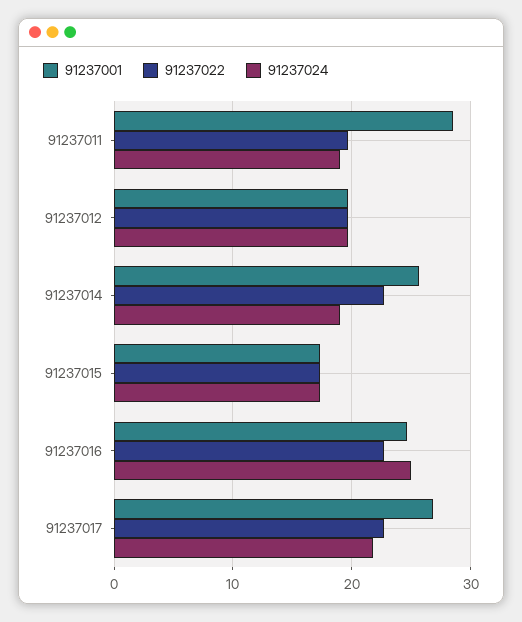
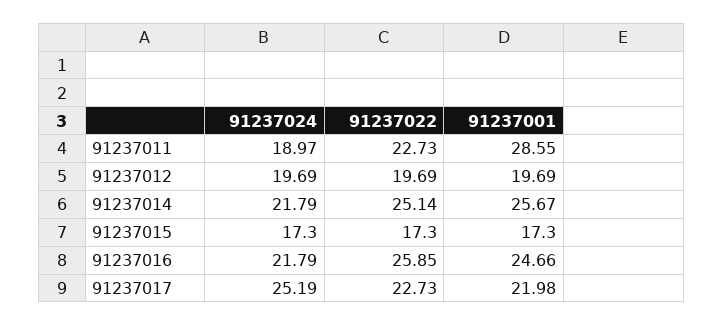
91237022, 91237011: 20 -> 22.73
91237022, 91237014: 23 -> 25.14
91237024, 91237014: 19 -> 21.79
91237022, 91237016: 23 -> 25.85
91237024, 91237016: 25 -> 21.79
91237001, 91237017: 27 -> 21.98
91237024, 91237017: 22 -> 25.19

